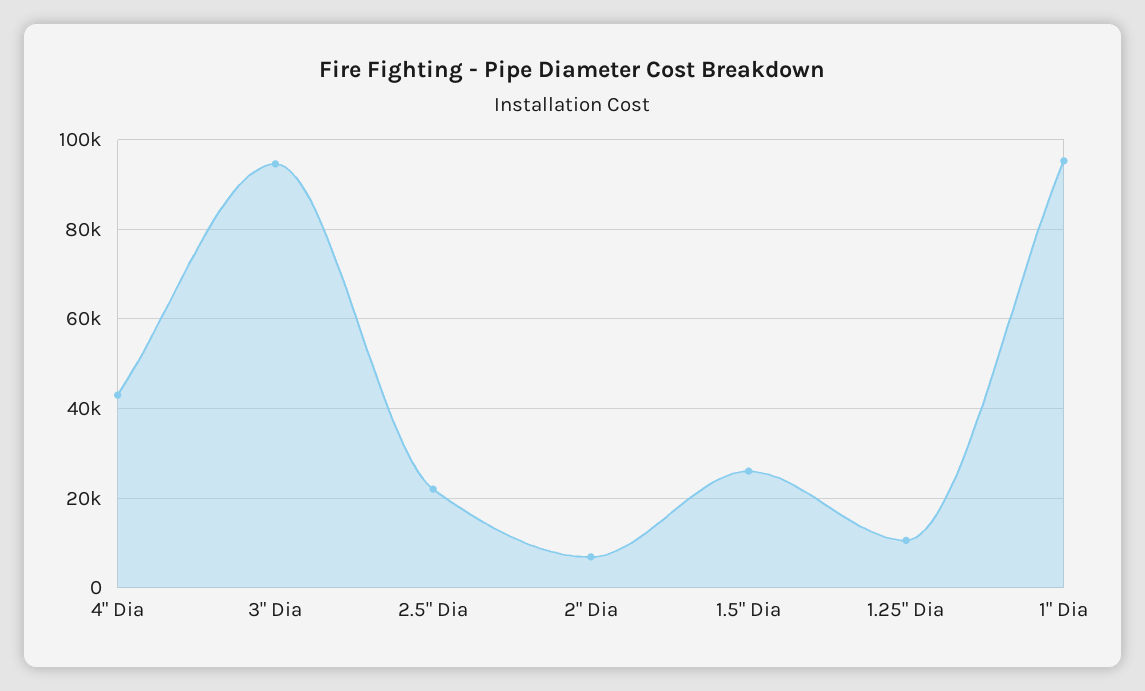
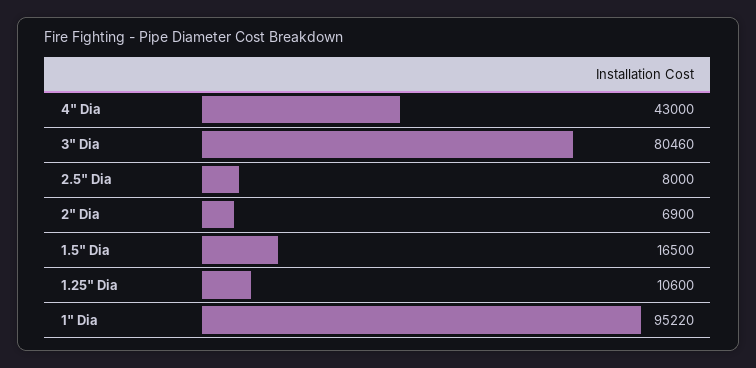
3" Dia: 94000 -> 80460
2.5" Dia: 22000 -> 8000
1.5" Dia: 26000 -> 16500

